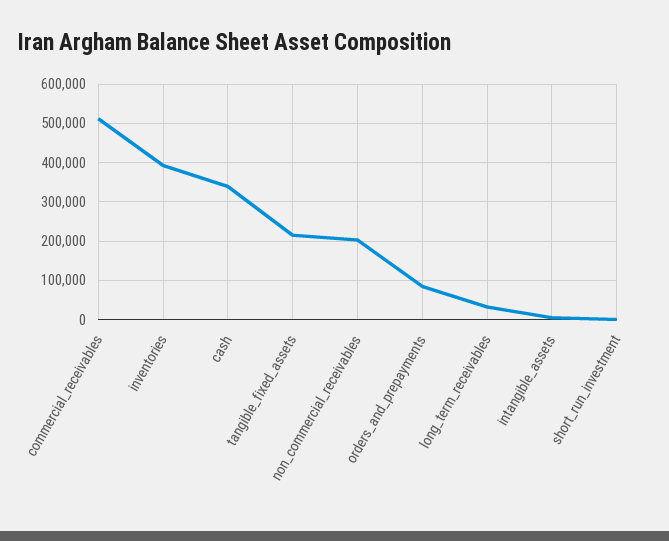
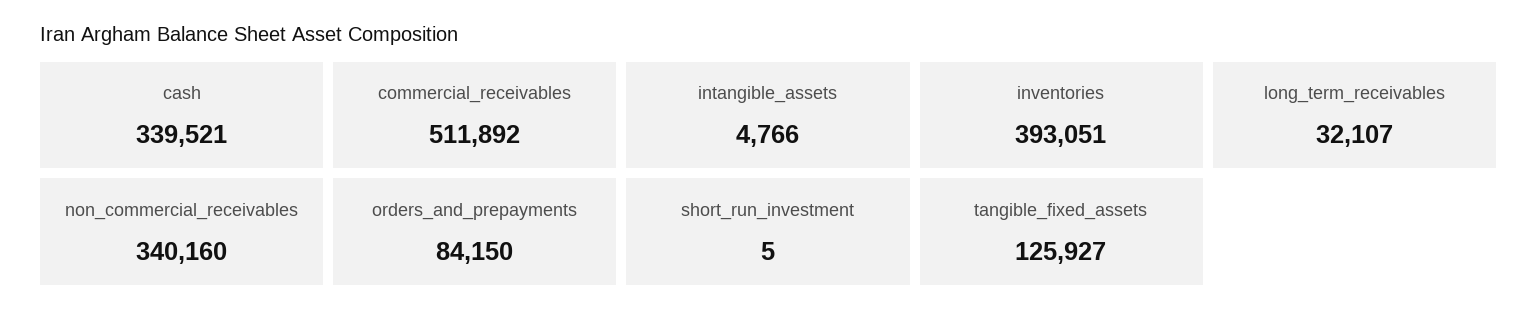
tangible_fixed_assets: 220000 -> 125927
non_commercial_receivables: 200000 -> 340160

